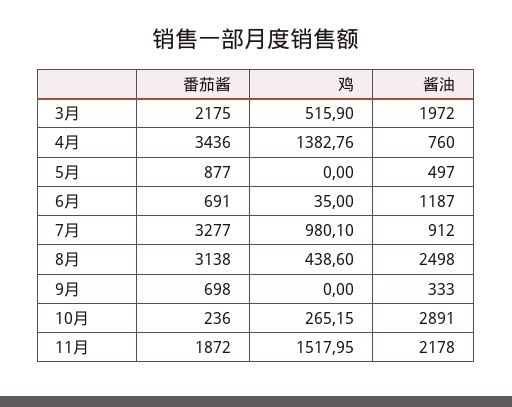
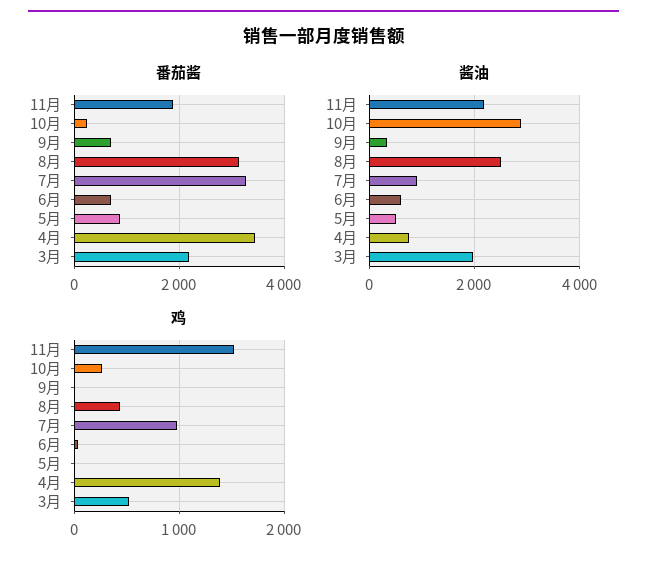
酱油, 6月: 1187 -> 600

